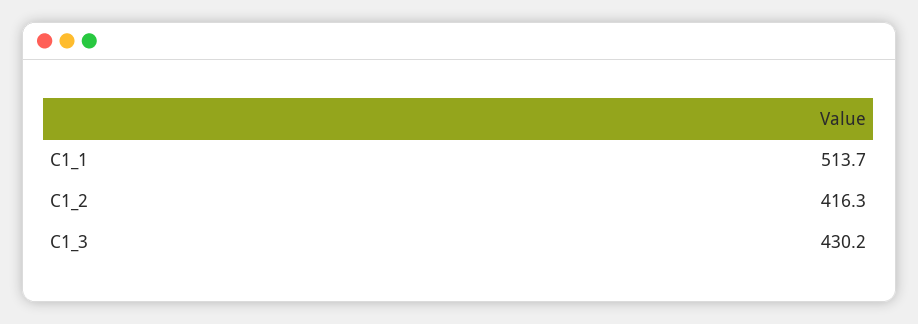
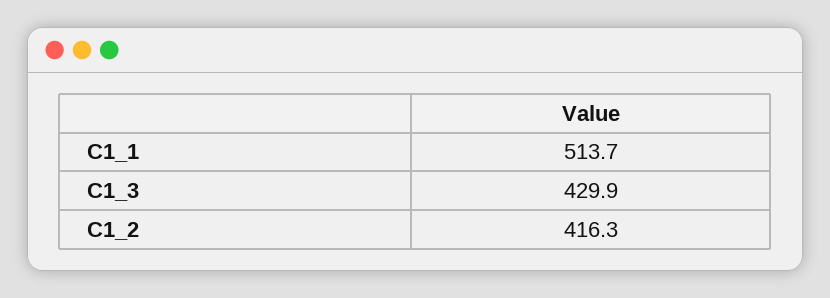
C1_3: 430.2 -> 429.9

